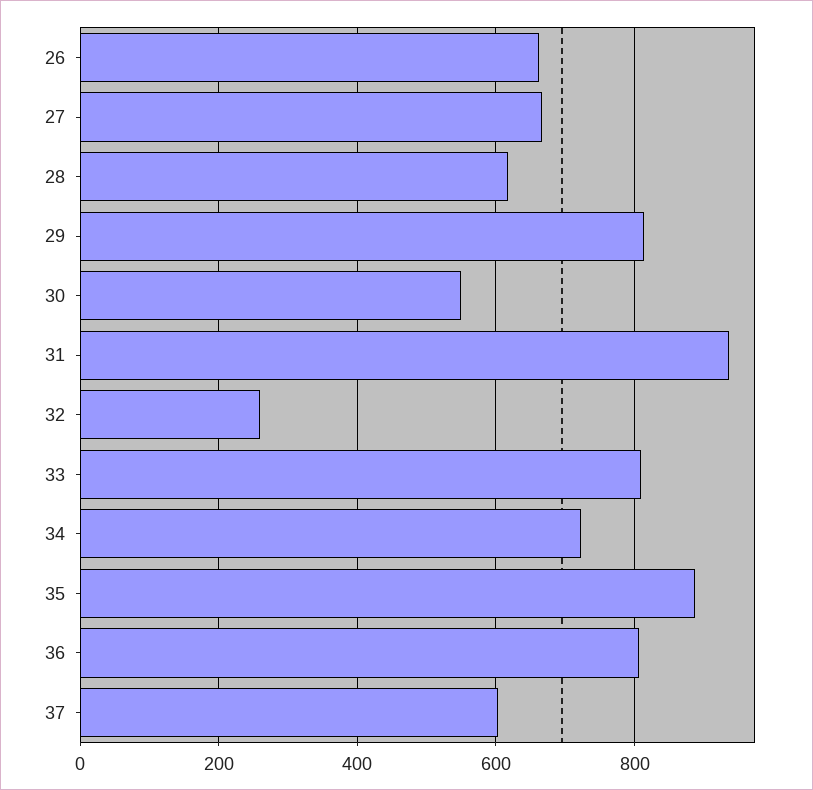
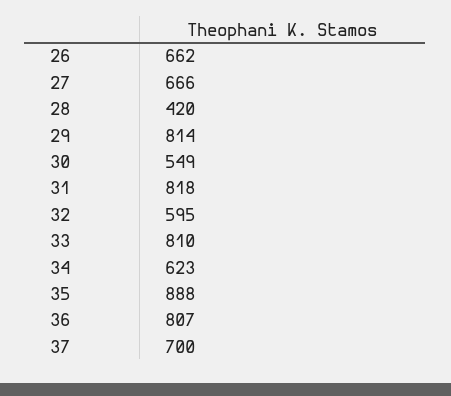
28: 620 -> 420
31: 940 -> 818
32: 260 -> 595
34: 720 -> 623
37: 600 -> 700

